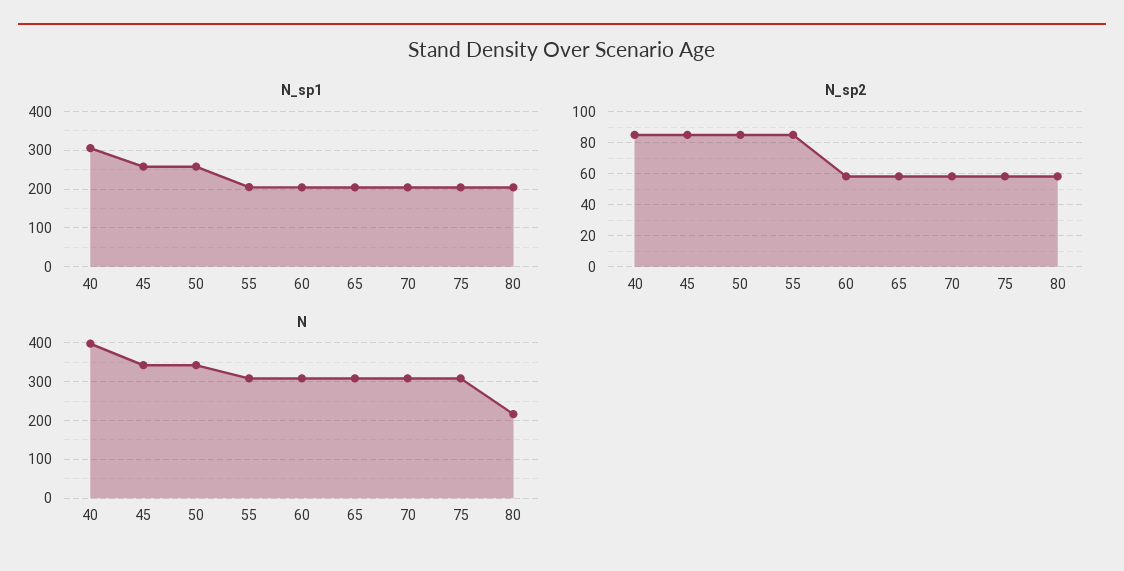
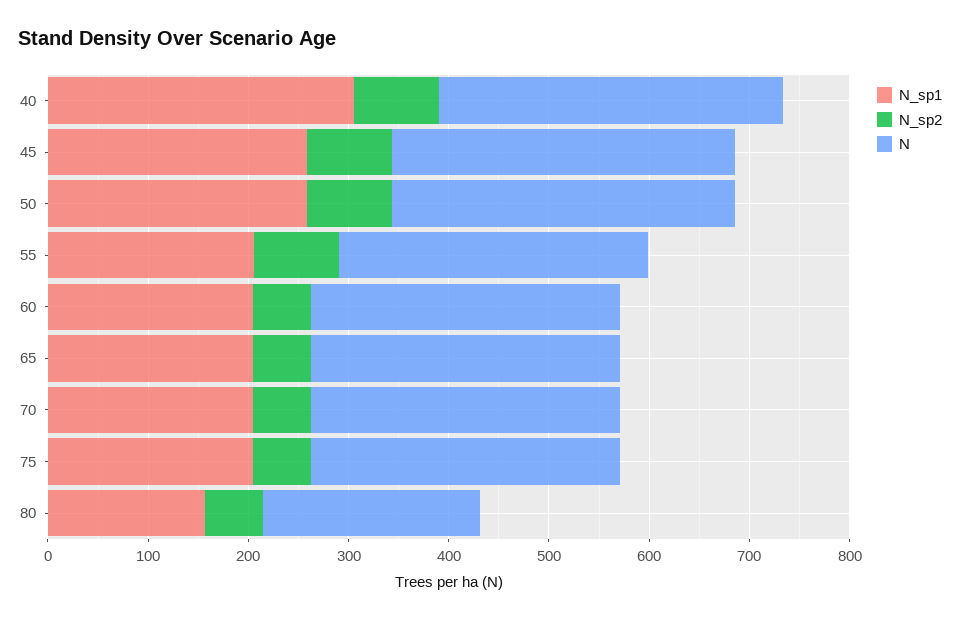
N_sp1, 80: 200 -> 160
N, 40: 400 -> 340

